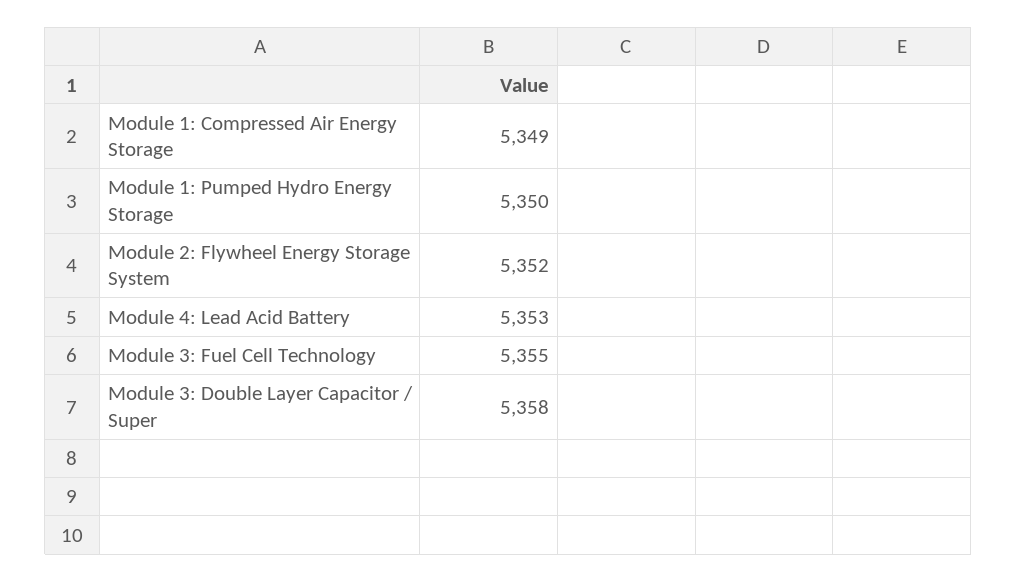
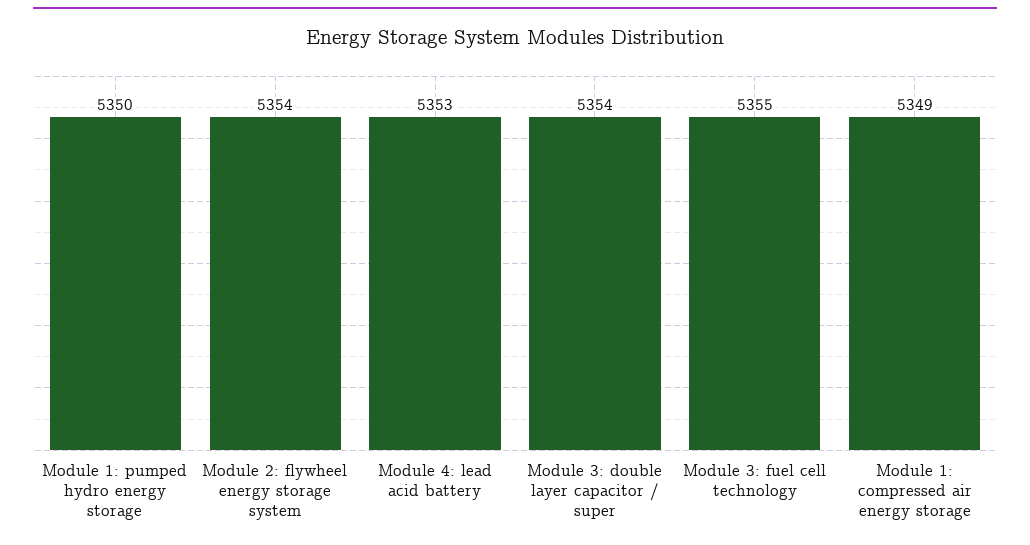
Module 2: Flywheel Energy Storage System: 5352 -> 5354
Module 3: Double Layer Capacitor / Super: 5358 -> 5354

